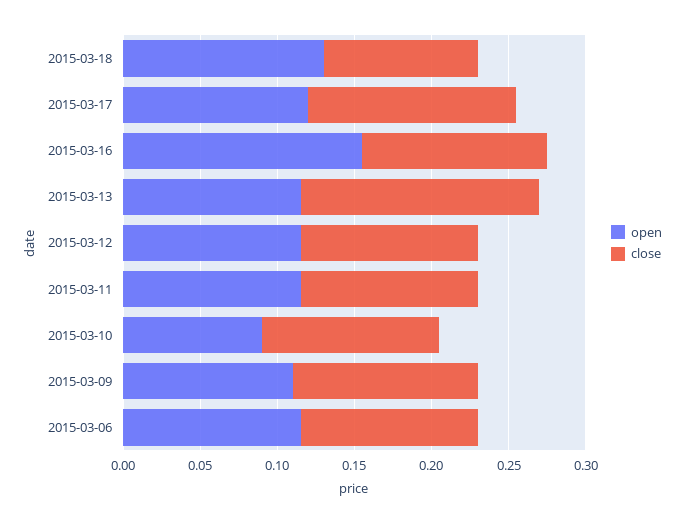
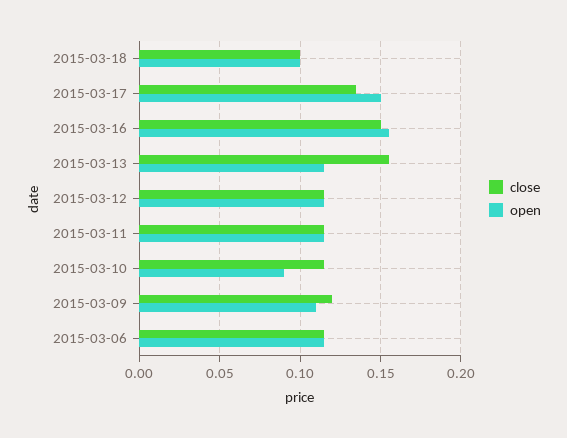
open, 2015-03-18: 0.13 -> 0.1
open, 2015-03-17: 0.12 -> 0.15
close, 2015-03-16: 0.12 -> 0.15

